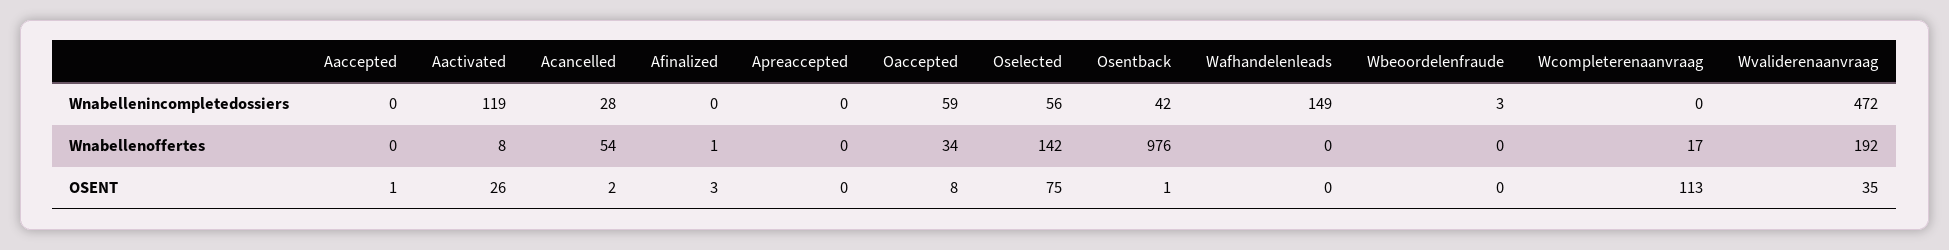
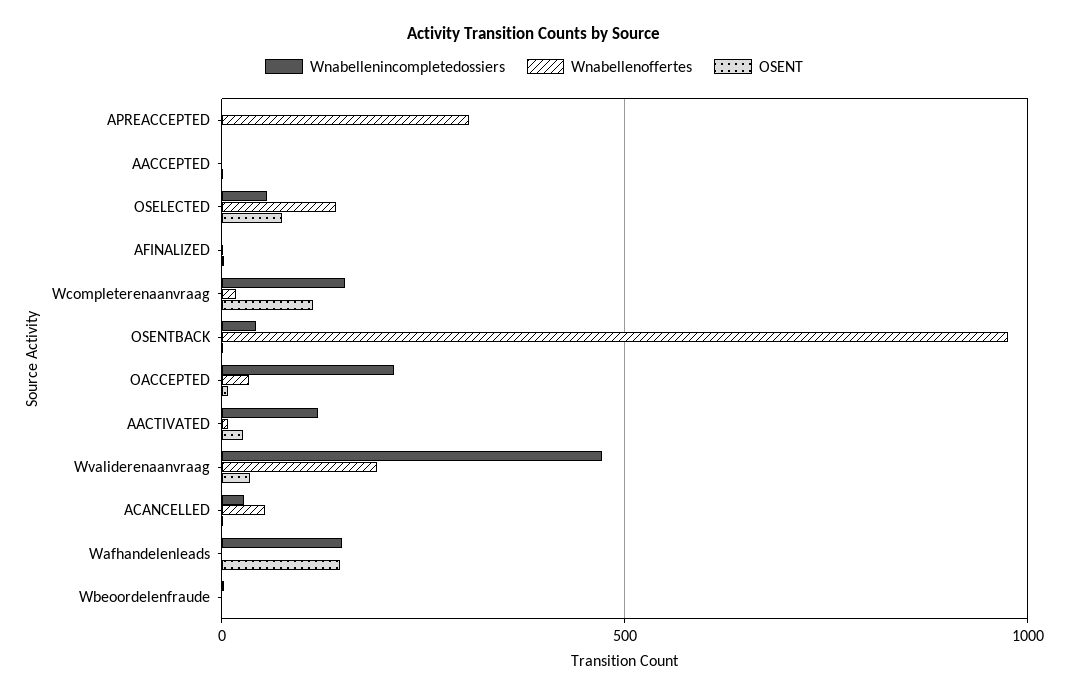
Wnabellenincompletedossiers, Oaccepted: 59 -> 200
Wnabellenincompletedossiers, Wcompleterenaanvraag: 0 -> 150
Wnabellenoffertes, Apreaccepted: 0 -> 300
OSENT, Wafhandelenleads: 0 -> 150

